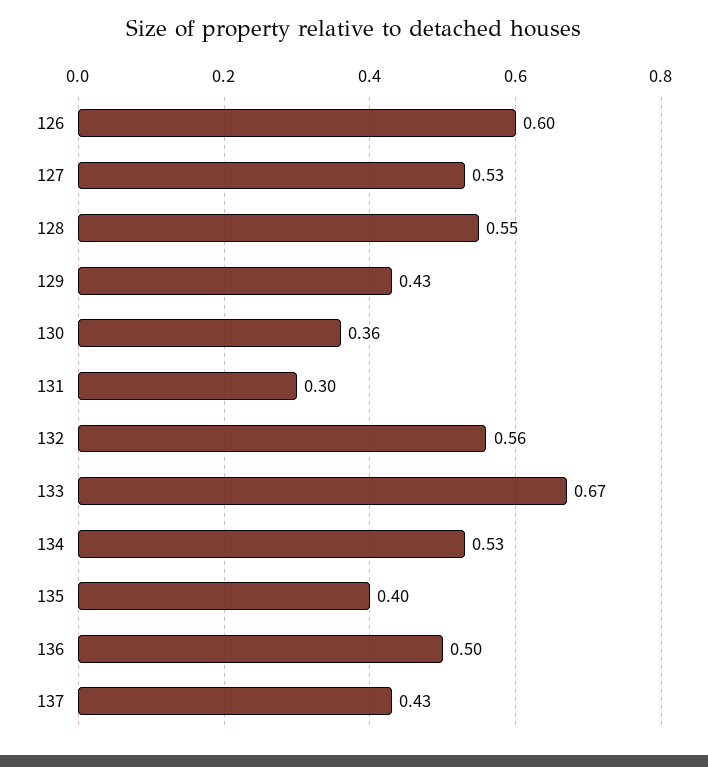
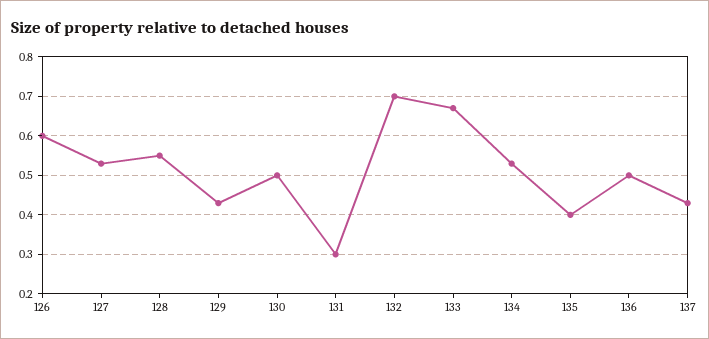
130: 0.36 -> 0.5
132: 0.56 -> 0.7

